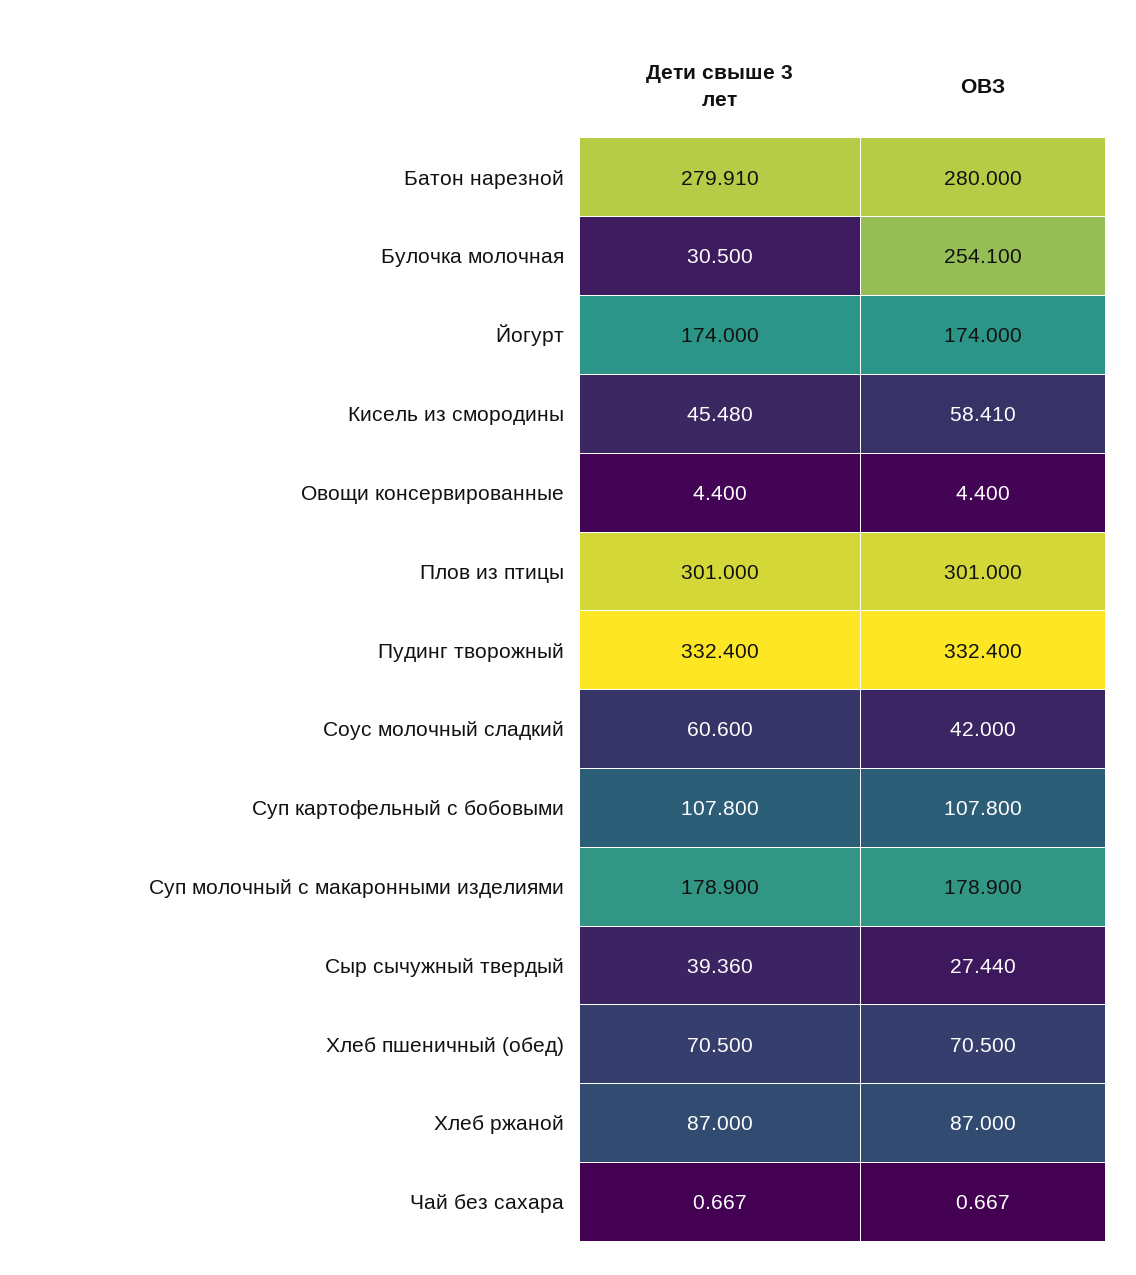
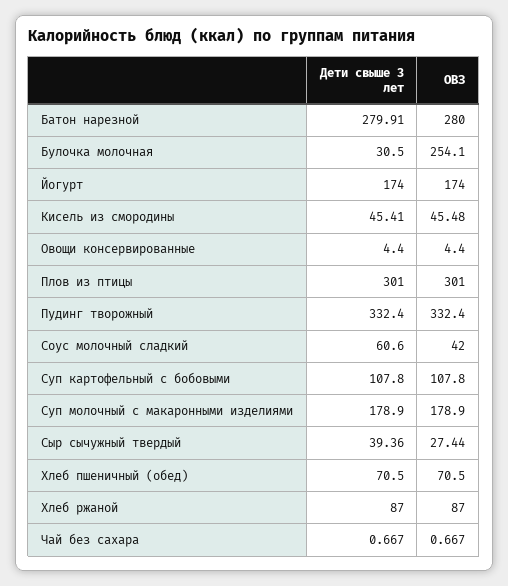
Дети свыше 3 лет, Кисель из смородины: 45.48 -> 45.41
ОВЗ, Кисель из смородины: 58.41 -> 45.48

